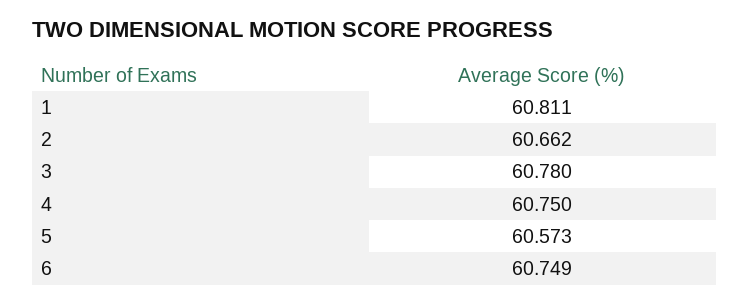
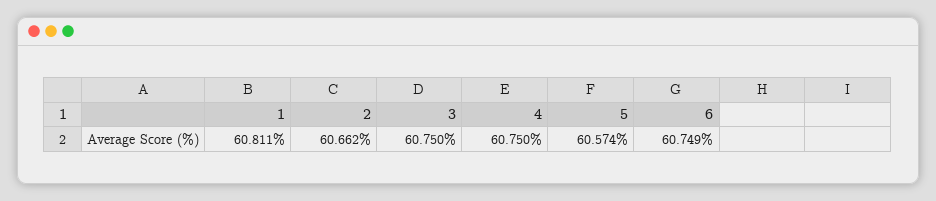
3: 60.78 -> 60.75
5: 60.573 -> 60.574

